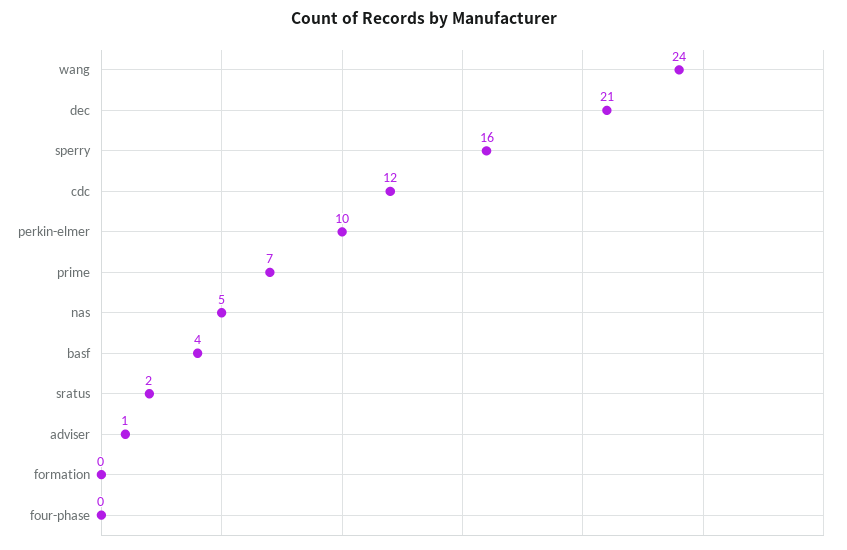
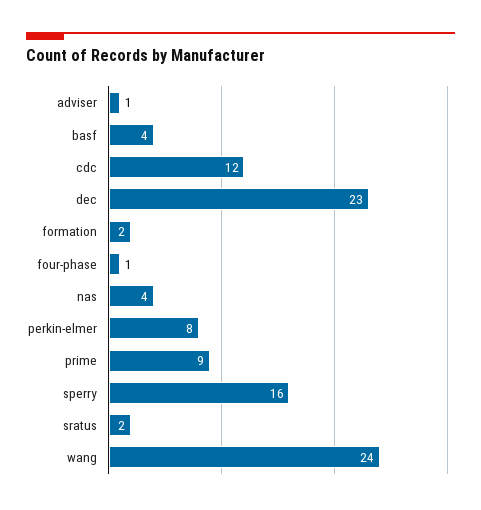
dec: 21 -> 23
perkin-elmer: 10 -> 8
prime: 7 -> 9
nas: 5 -> 4
formation: 0 -> 2
four-phase: 0 -> 1

